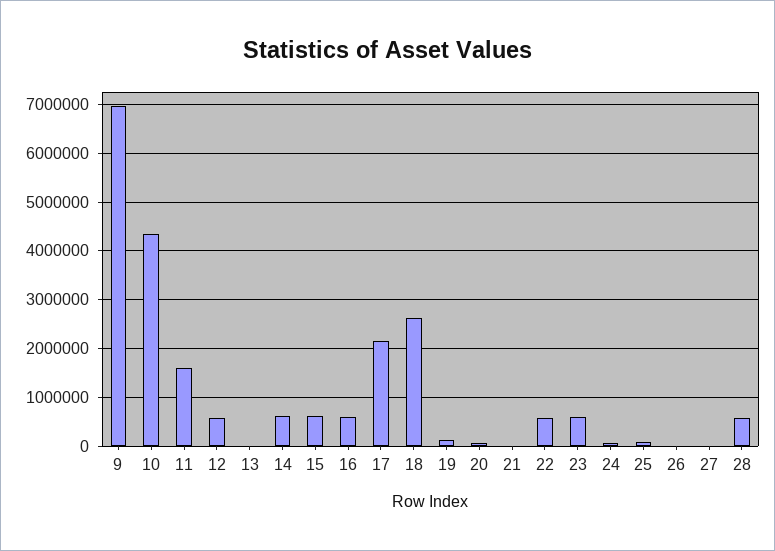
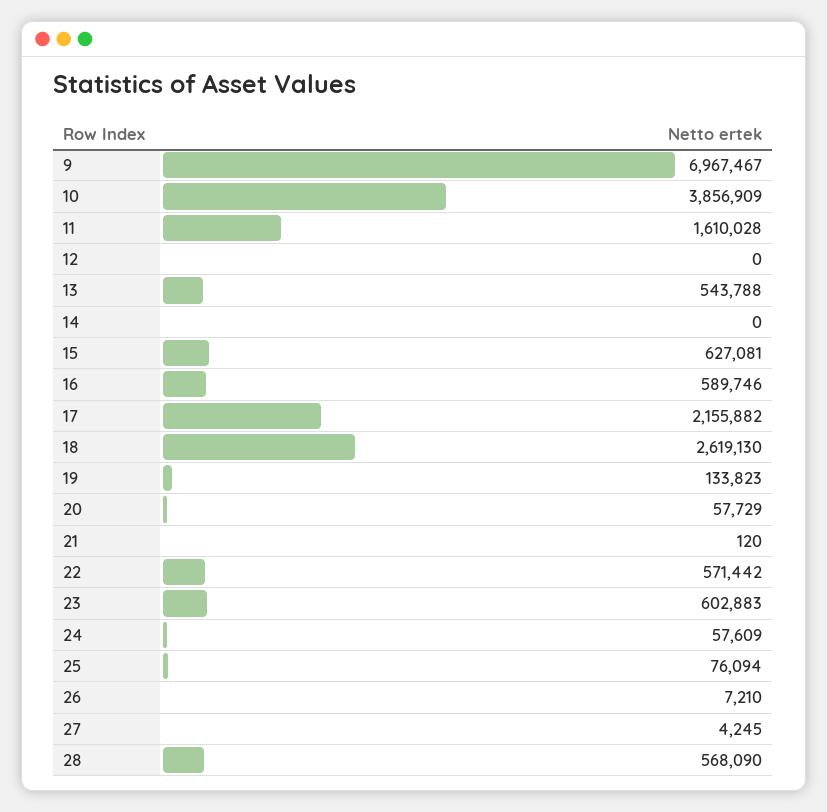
10: 4400000 -> 3856909
12: 600000 -> 0
13: 0 -> 543788
14: 600000 -> 0

